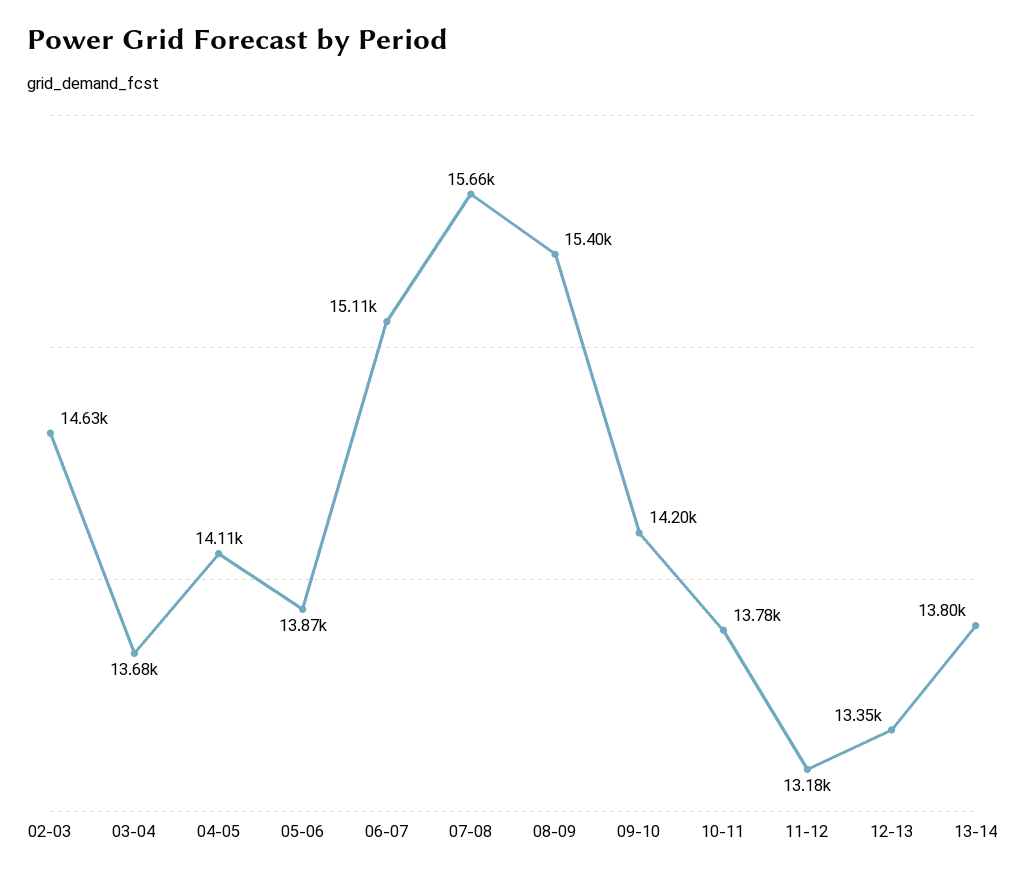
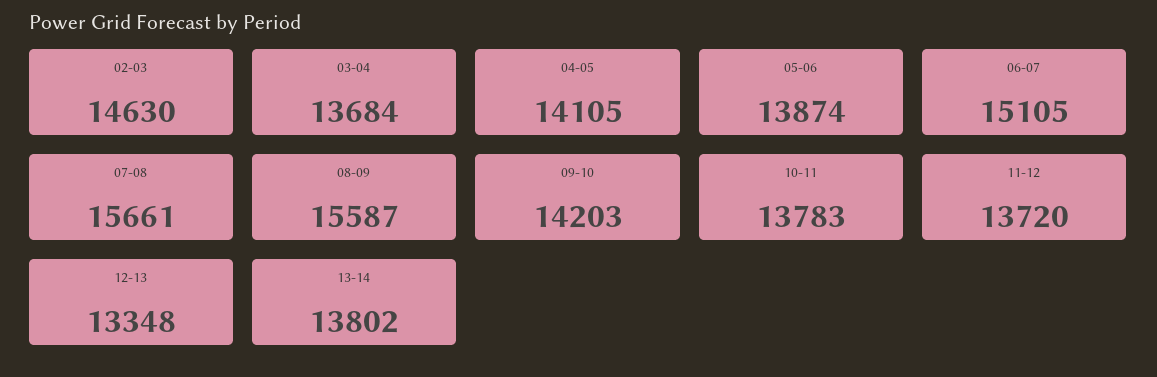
08-09: 15400 -> 15587
11-12: 13180 -> 13720

